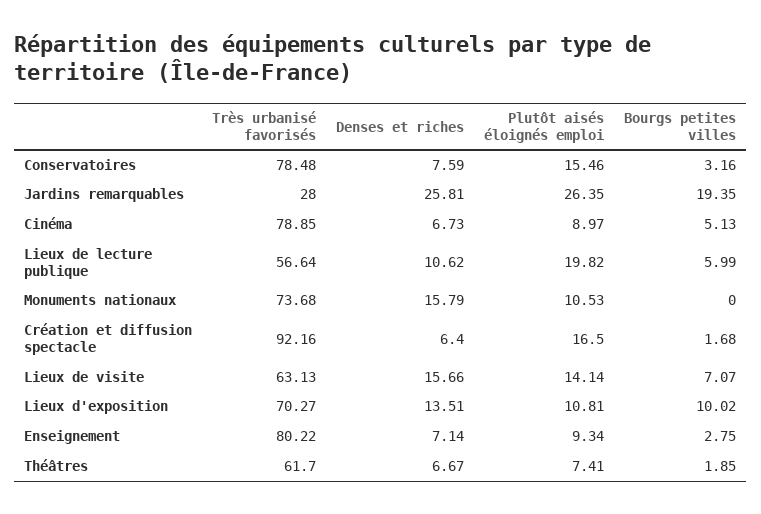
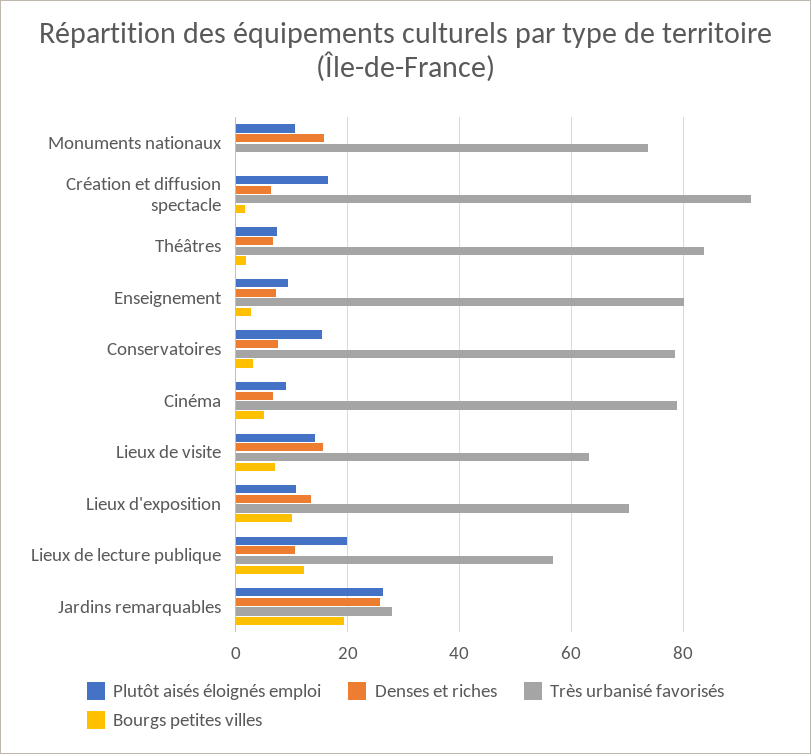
Bourgs petites villes, Lieux de lecture publique: 5.99 -> 12
Très urbanisé favorisés, Théâtres: 61.7 -> 84

